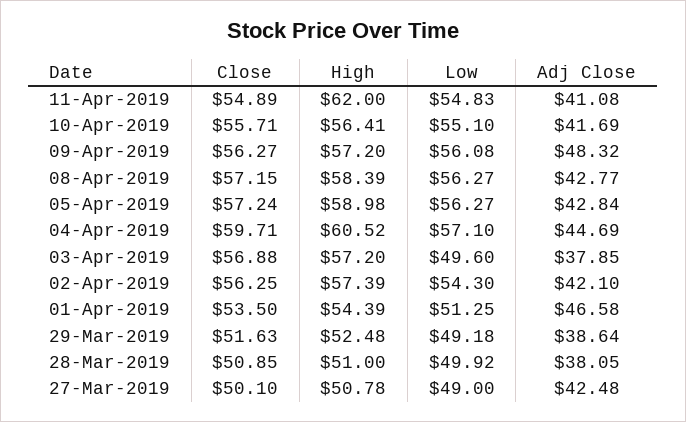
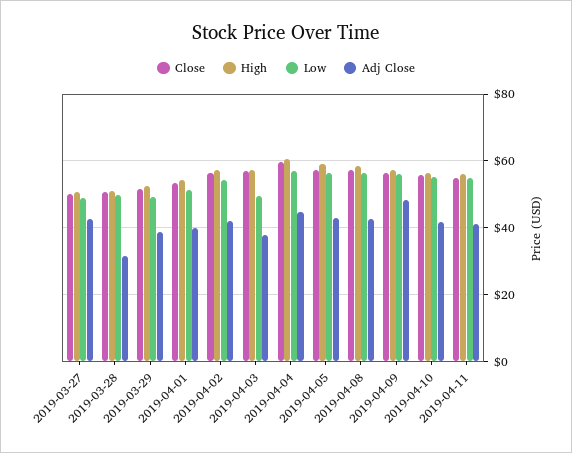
High, 11-Apr-2019: 62 -> 56
Adj Close, 01-Apr-2019: 46.58 -> 40
Adj Close, 28-Mar-2019: 38.05 -> 32

